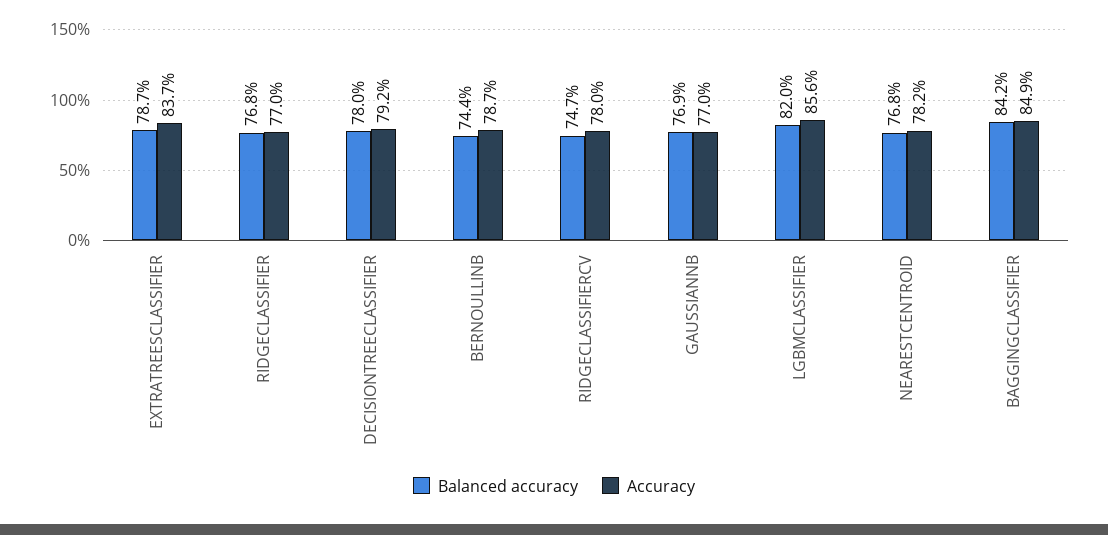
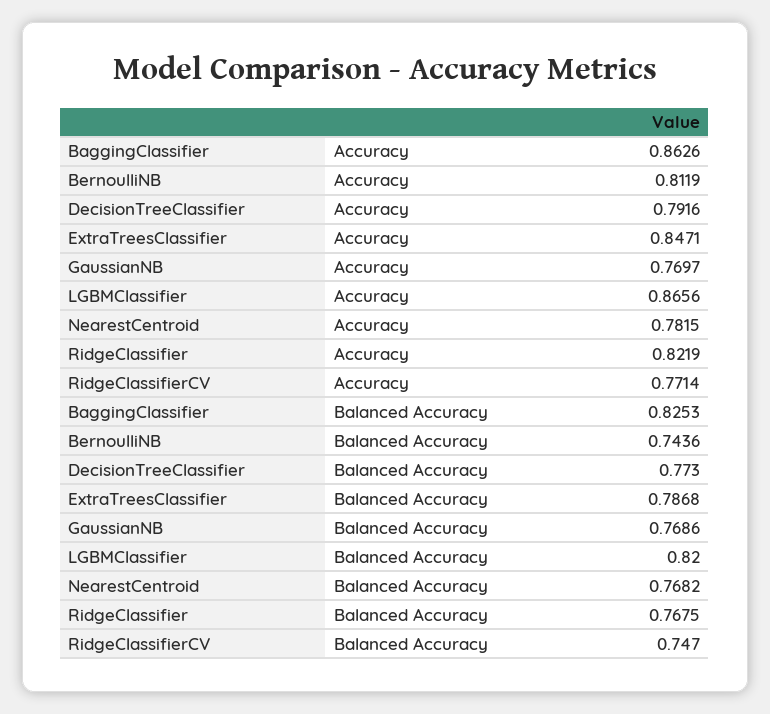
Accuracy, EXTRATREESCLASSIFIER: 0.837 -> 0.8471
Accuracy, RIDGECLASSIFIER: 0.77 -> 0.8219
Balanced accuracy, DECISIONTREECLASSIFIER: 0.78 -> 0.773
Accuracy, BERNOULLINB: 0.787 -> 0.8119
Accuracy, RIDGECLASSIFIERCV: 0.78 -> 0.7714
Accuracy, LGBMCLASSIFIER: 0.856 -> 0.8656
Balanced accuracy, BAGGINGCLASSIFIER: 0.842 -> 0.8253
Accuracy, BAGGINGCLASSIFIER: 0.849 -> 0.8626

